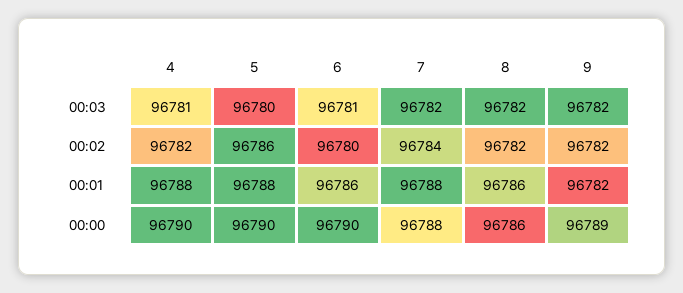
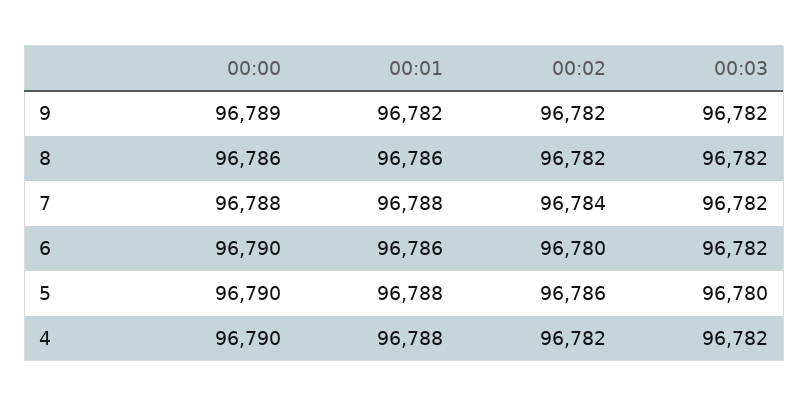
4, 00:03: 96781 -> 96782
6, 00:03: 96781 -> 96782

